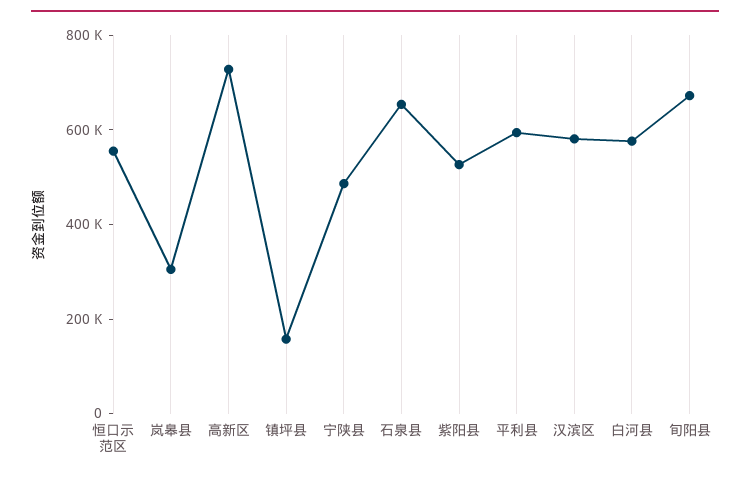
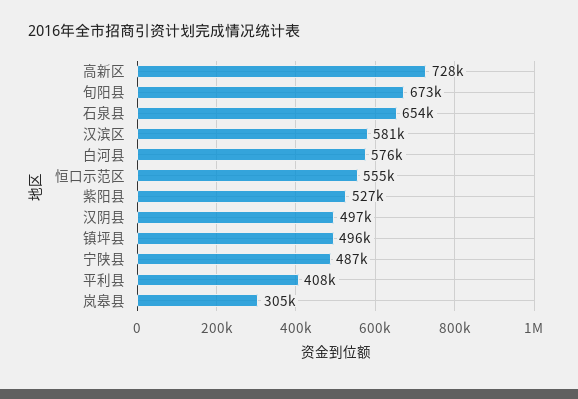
镇坪县: 150000 -> 496000
平利县: 600000 -> 408000
汉阴县: none -> 497000

